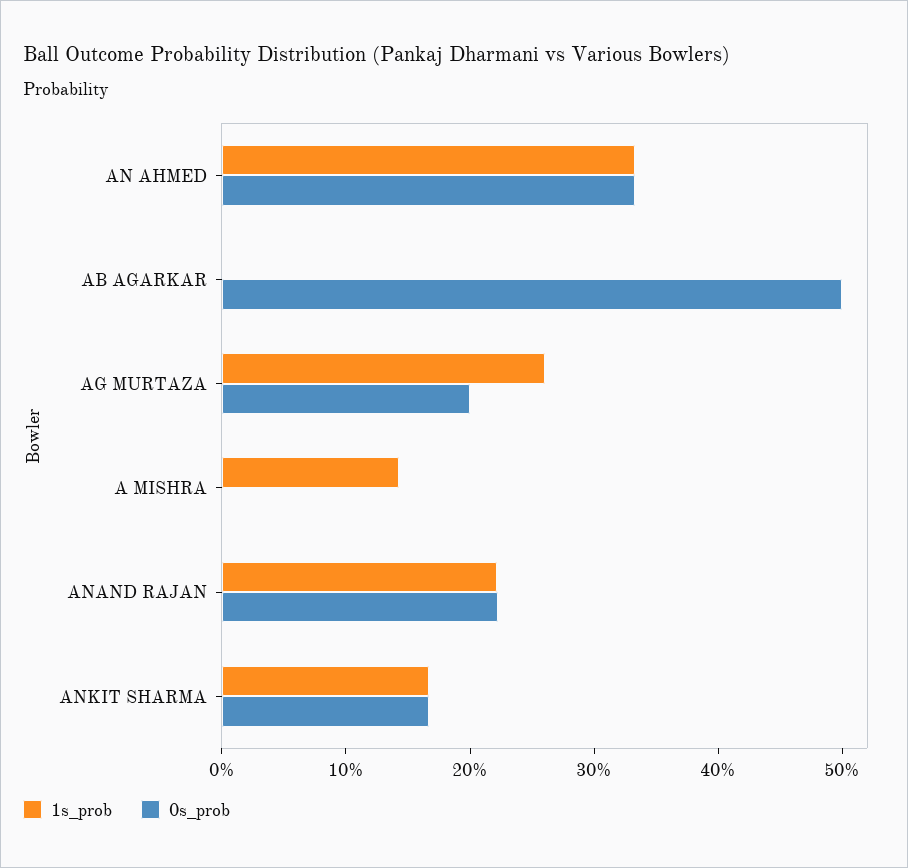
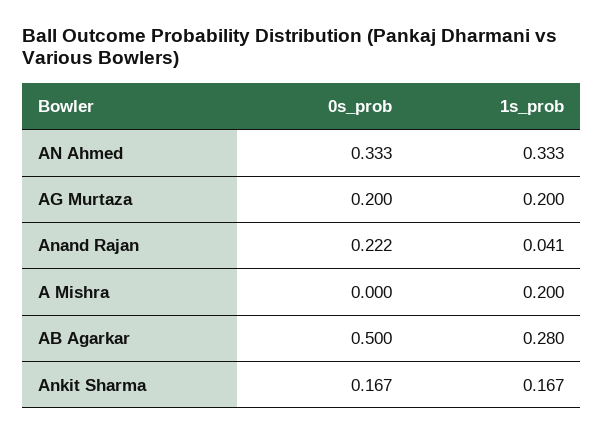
1s_prob, AB AGARKAR: 0 -> 0.28
1s_prob, AG MURTAZA: 0.26 -> 0.2
1s_prob, A MISHRA: 0.14 -> 0.2
1s_prob, ANAND RAJAN: 0.22 -> 0.041

